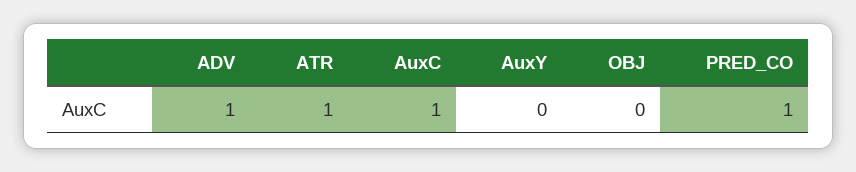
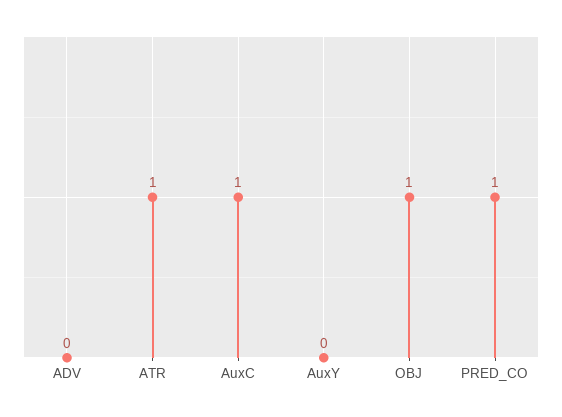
ADV: 1 -> 0
OBJ: 0 -> 1

